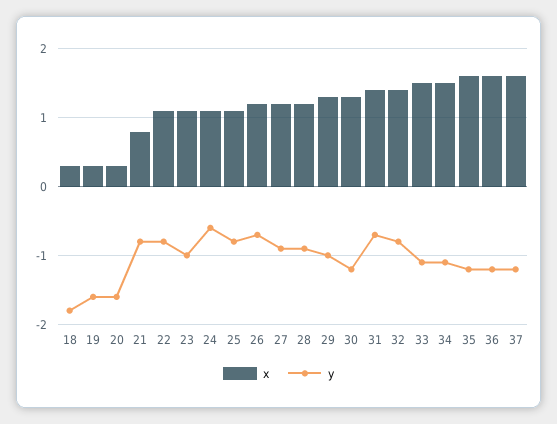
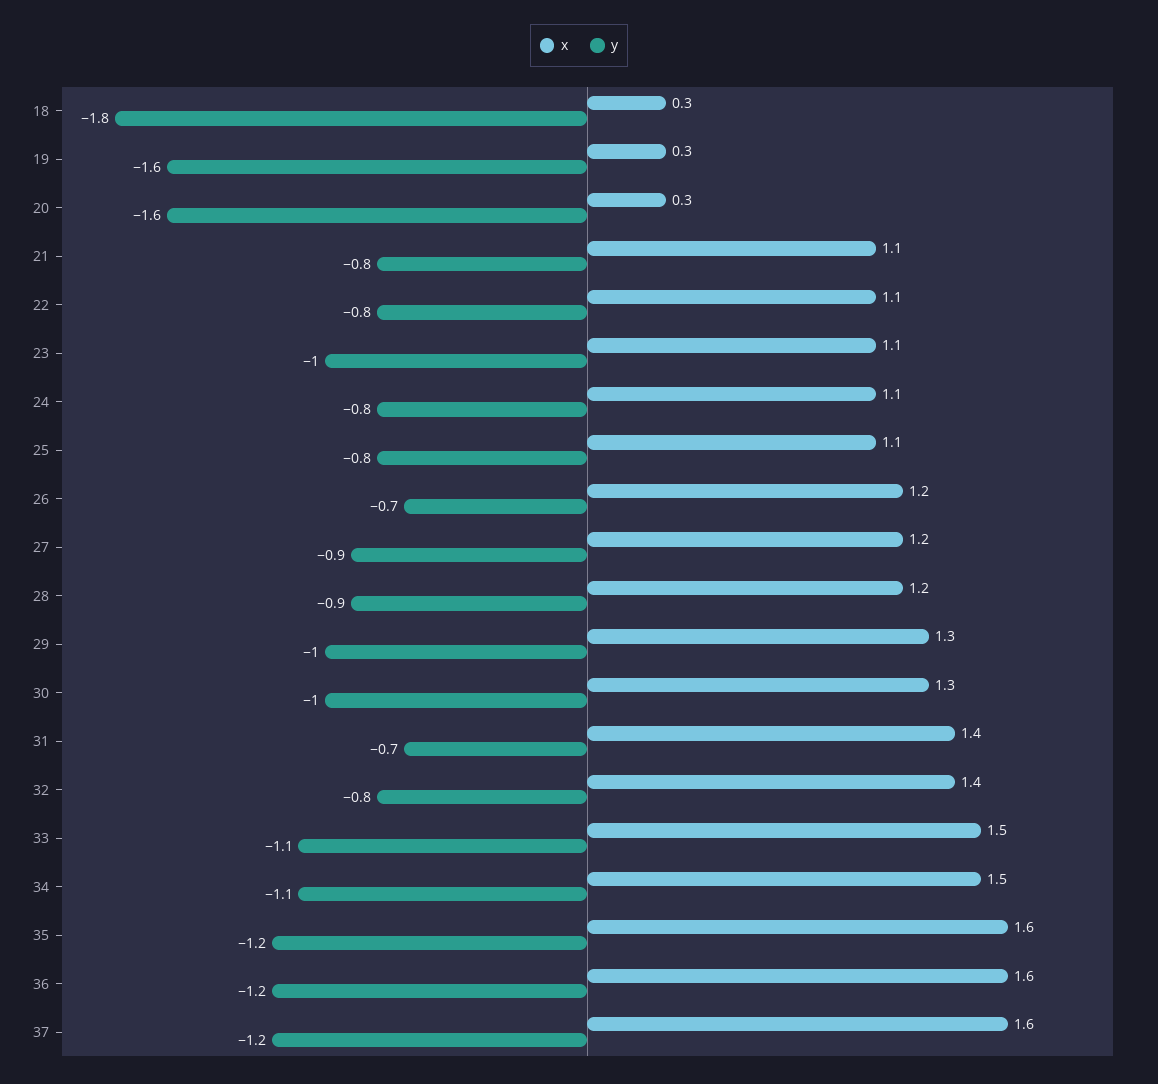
x, 21: 0.8 -> 1.1
y, 24: -0.6 -> -0.8
y, 30: -1.2 -> -1

